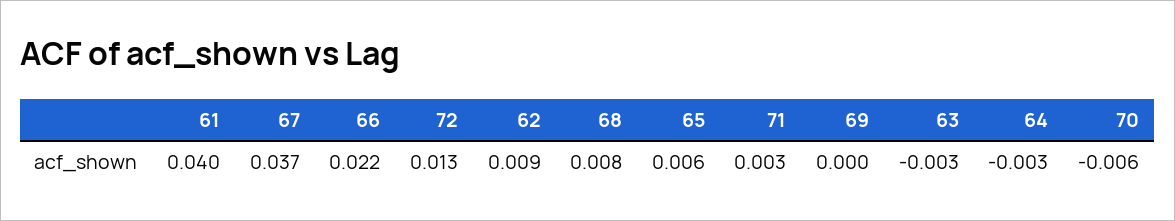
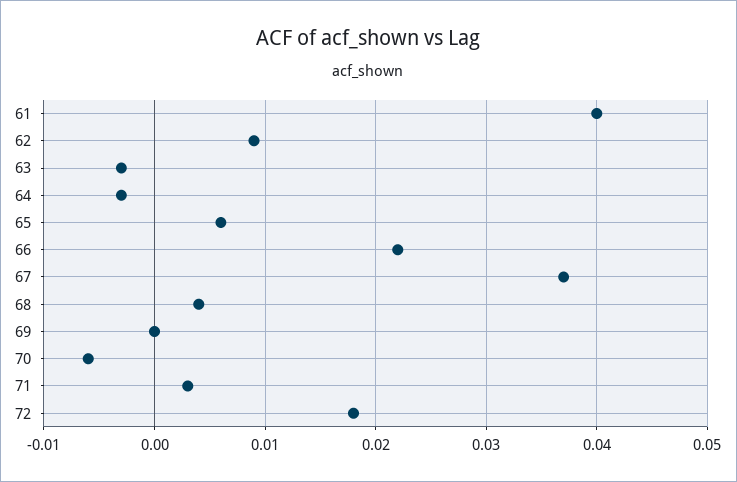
72: 0.013 -> 0.018
68: 0.008 -> 0.004

